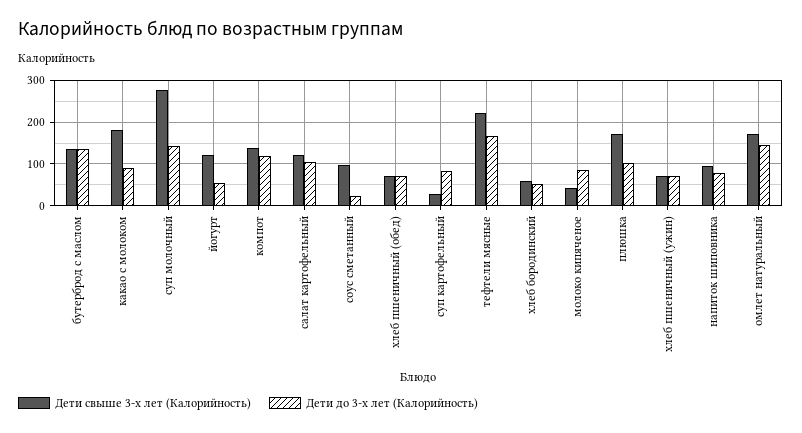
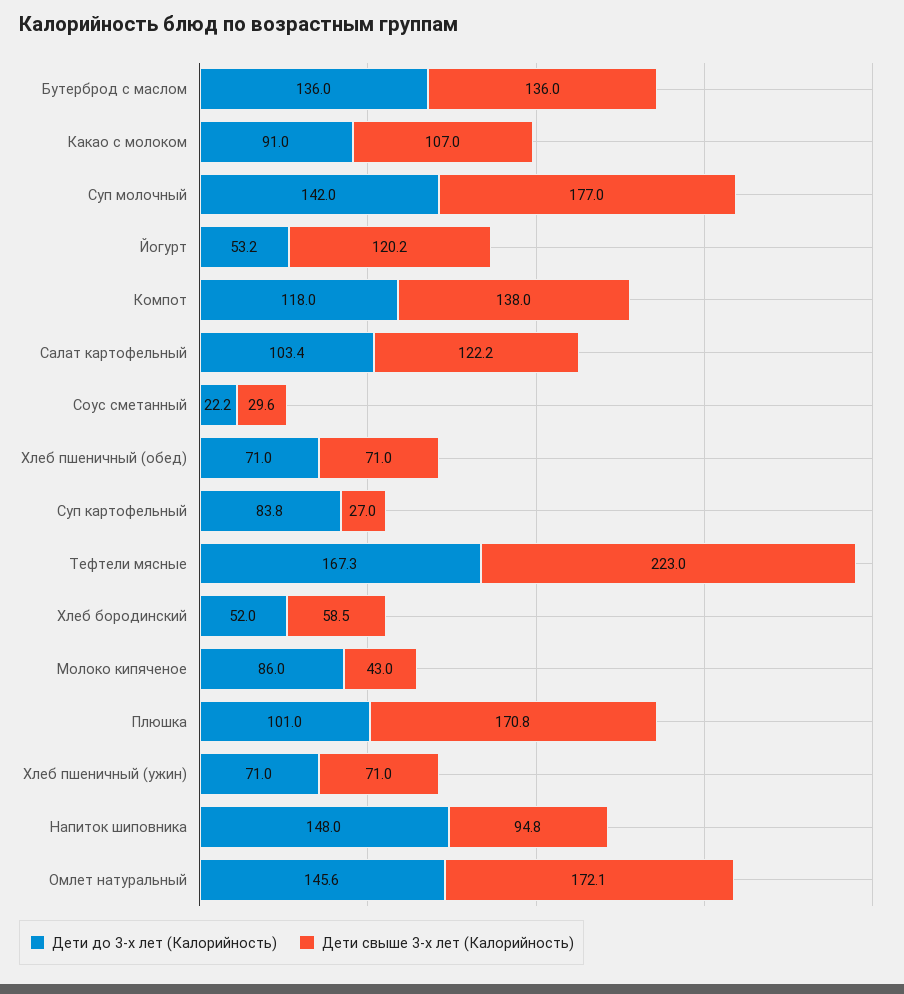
Дети свыше 3-х лет (Калорийность), какао с молоком: 180 -> 107
Дети свыше 3-х лет (Калорийность), суп молочный: 280 -> 177
Дети свыше 3-х лет (Калорийность), соус сметанный: 100 -> 29.6
Дети до 3-х лет (Калорийность), напиток шиповника: 80 -> 148

